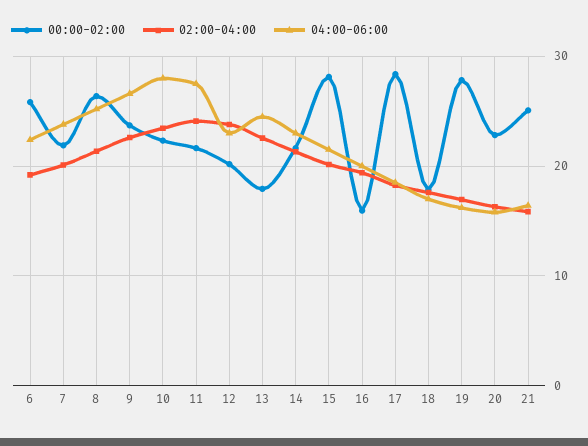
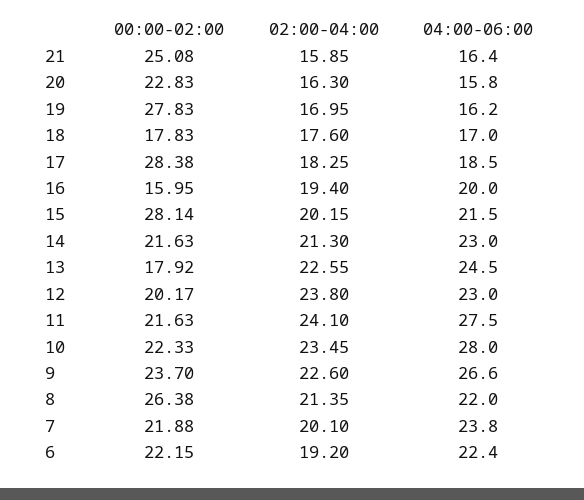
00:00-02:00, 6: 26 -> 22.15
04:00-06:00, 8: 25 -> 22

